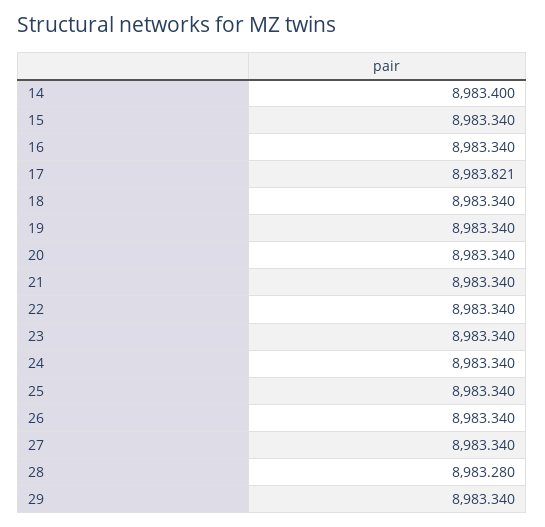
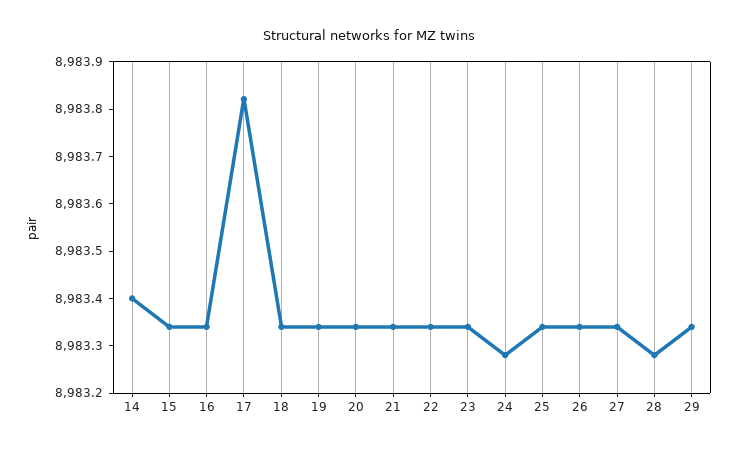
24: 8983.34 -> 8983.28

